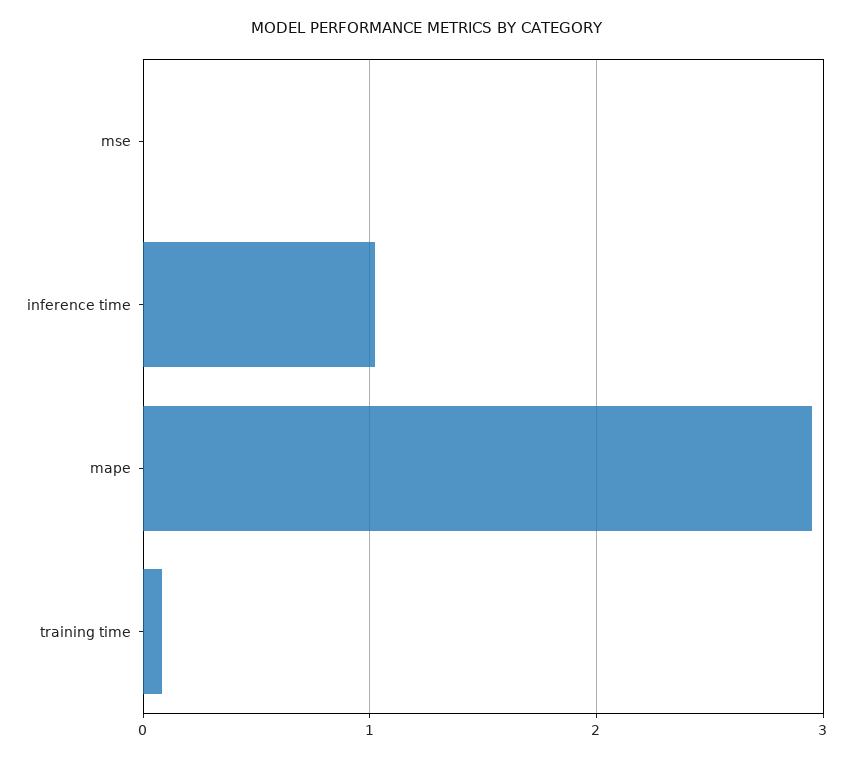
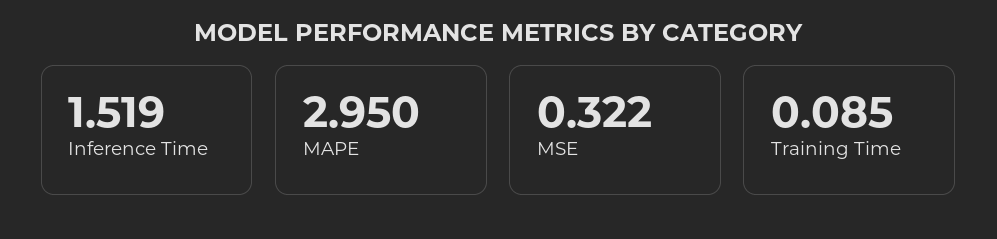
mse: 0 -> 0.322
inference time: 1 -> 1.519

